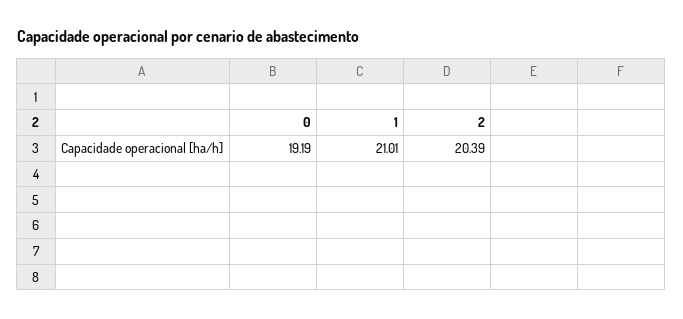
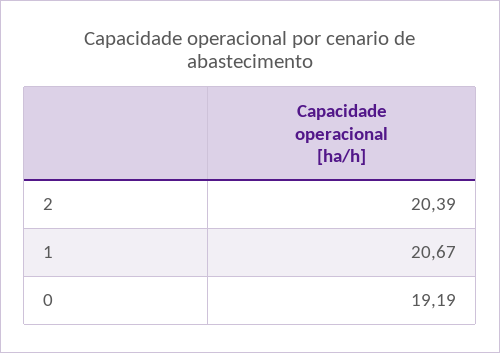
1: 21.01 -> 20.67

